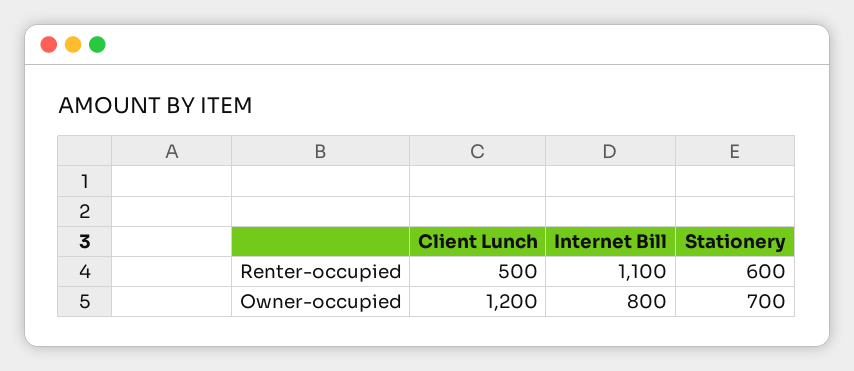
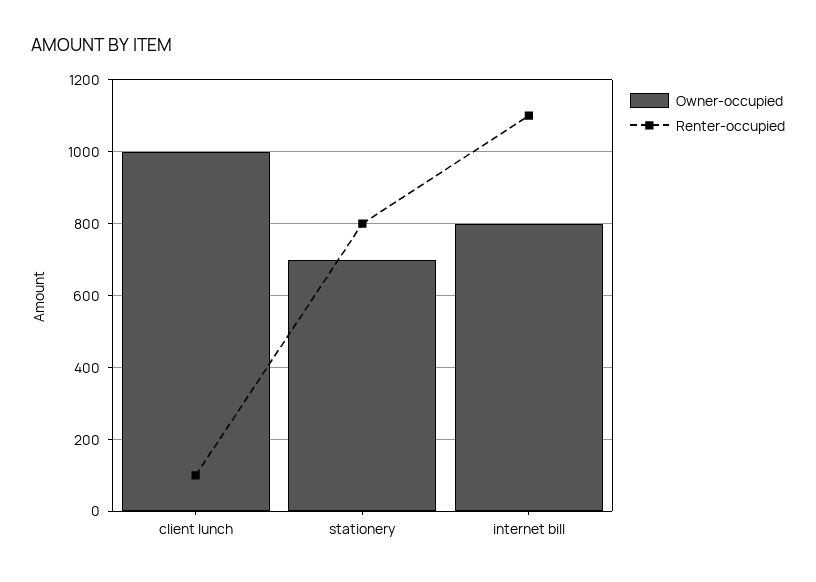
Renter-occupied, Client Lunch: 500 -> 100
Renter-occupied, Stationery: 600 -> 800
Owner-occupied, Client Lunch: 1200 -> 1000

